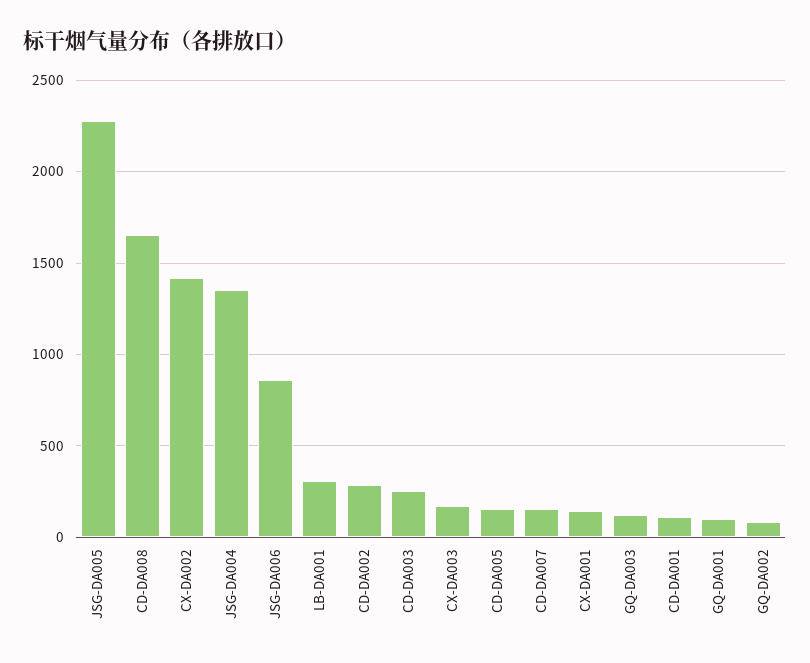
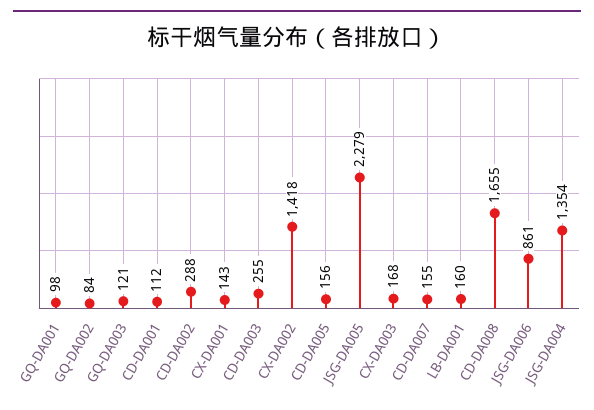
LB-DA001: 300 -> 160

